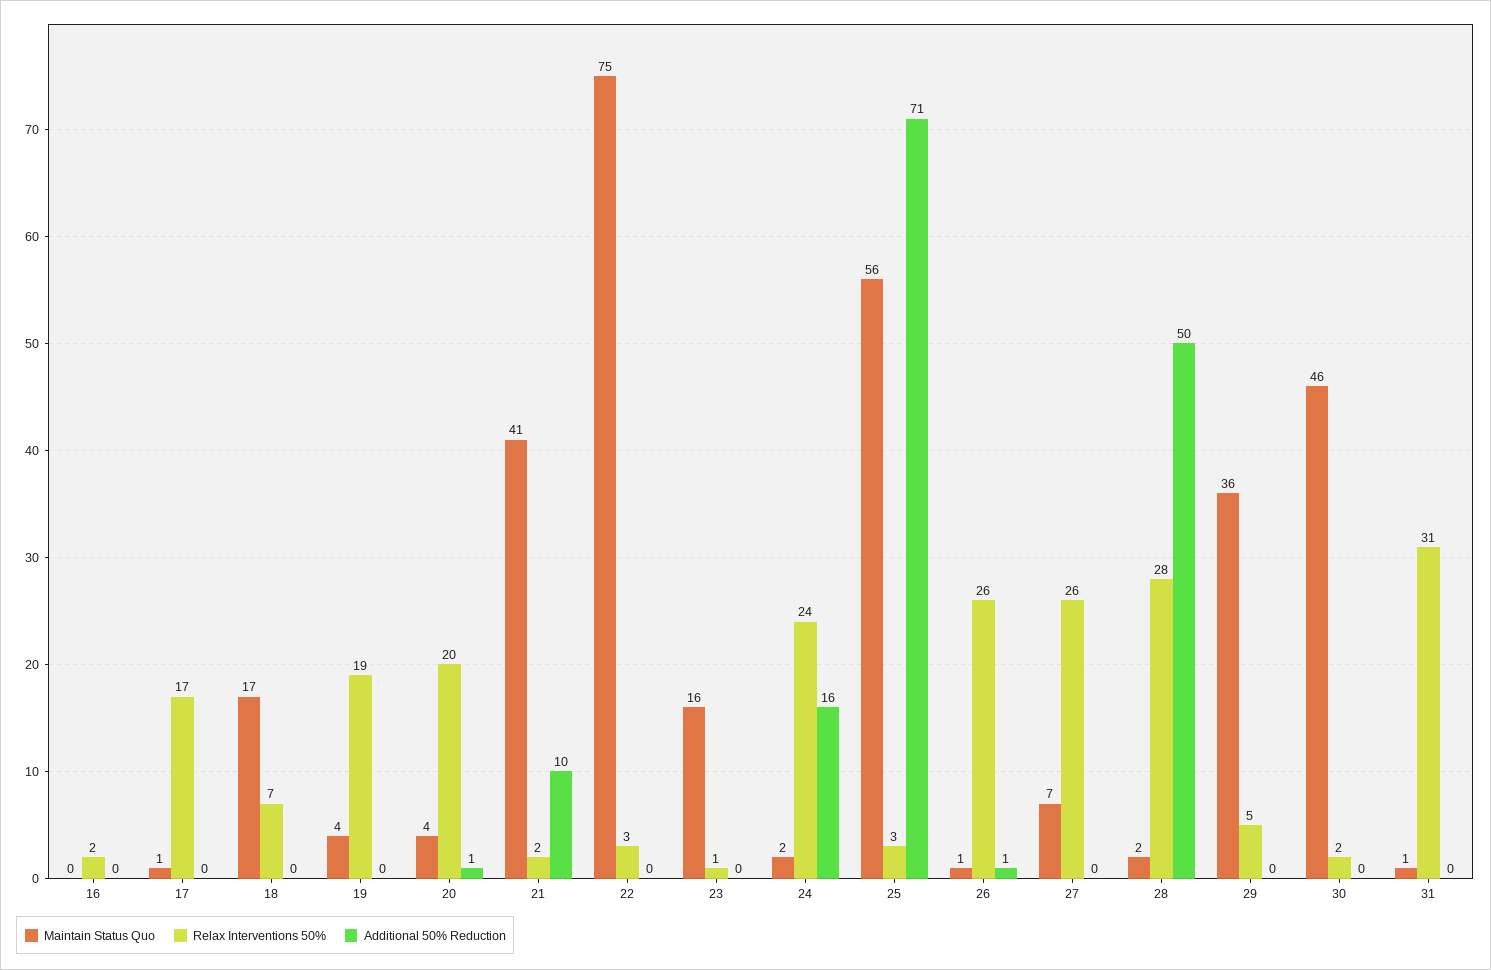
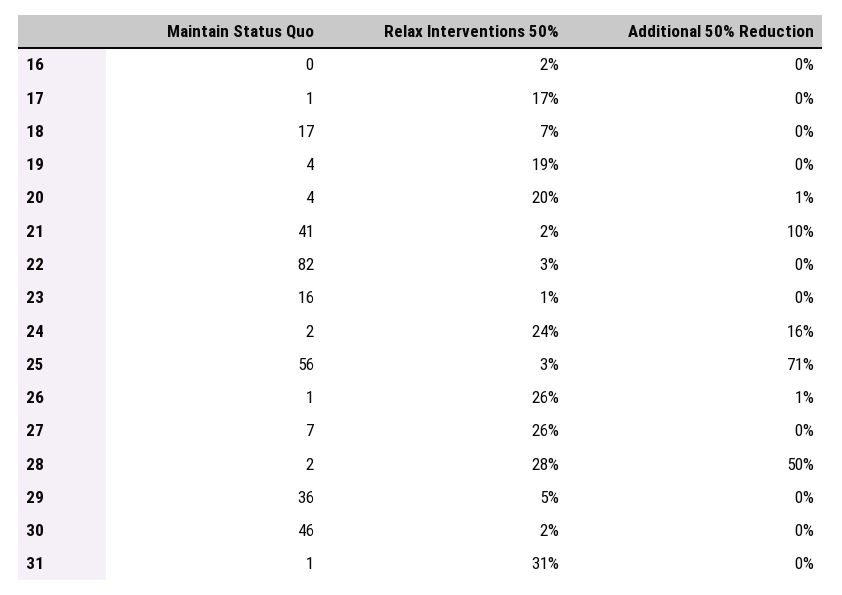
Maintain Status Quo, 22: 75 -> 82

